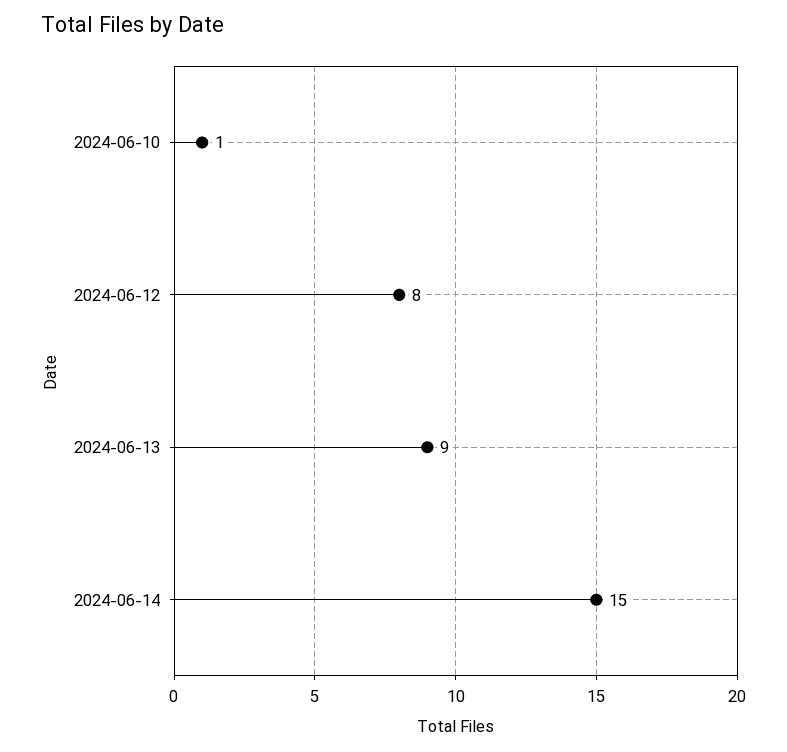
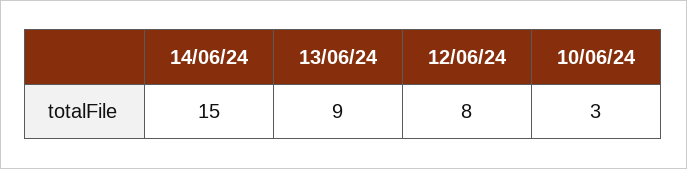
2024-06-10: 1 -> 3

